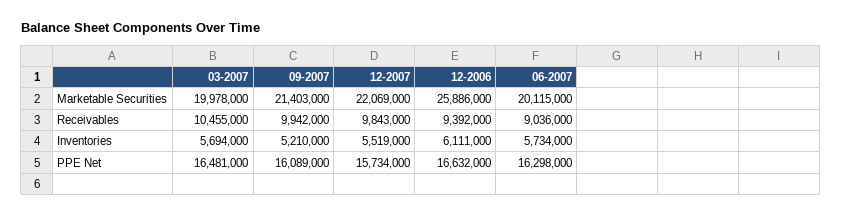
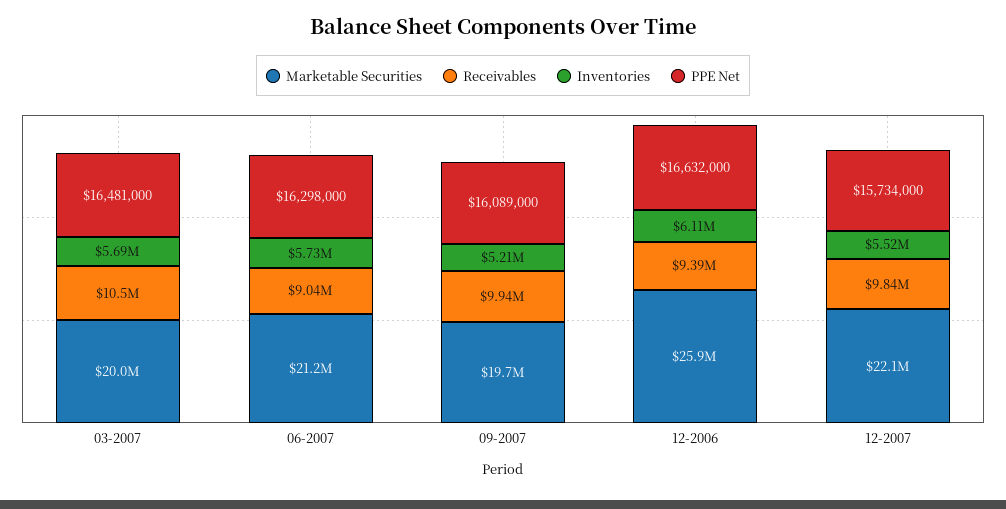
Marketable Securities, 09-2007: 21403000 -> 19700000
Marketable Securities, 06-2007: 20115000 -> 21200000

